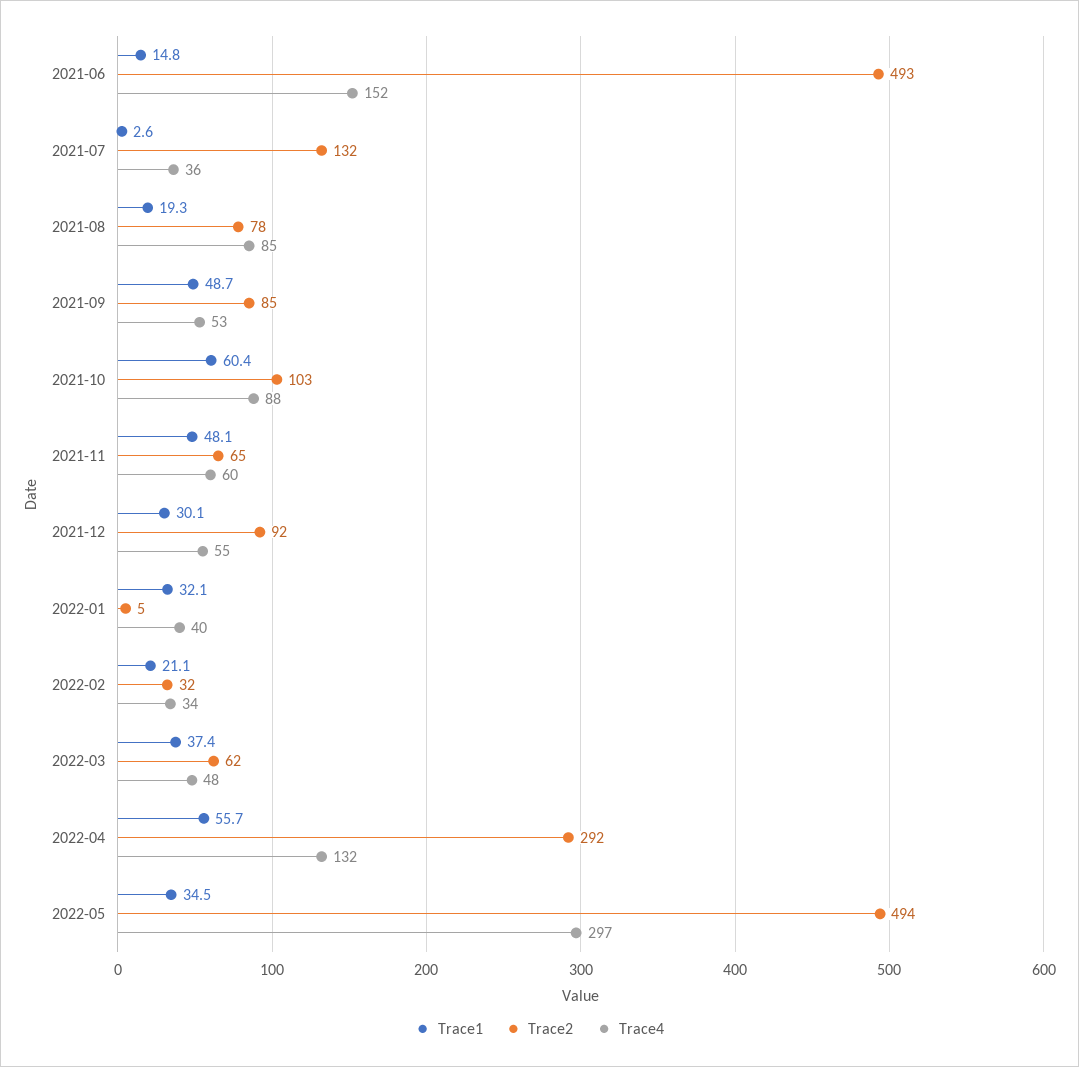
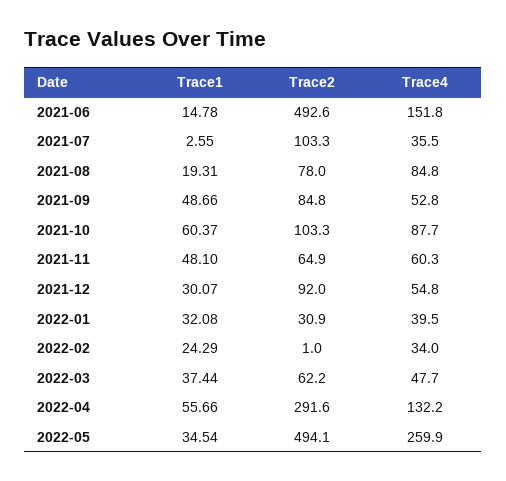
Trace2, 2021-07: 132 -> 103.3
Trace2, 2022-01: 5 -> 30.9
Trace1, 2022-02: 21.1 -> 24.29
Trace2, 2022-02: 32 -> 1
Trace4, 2022-05: 297 -> 259.9

